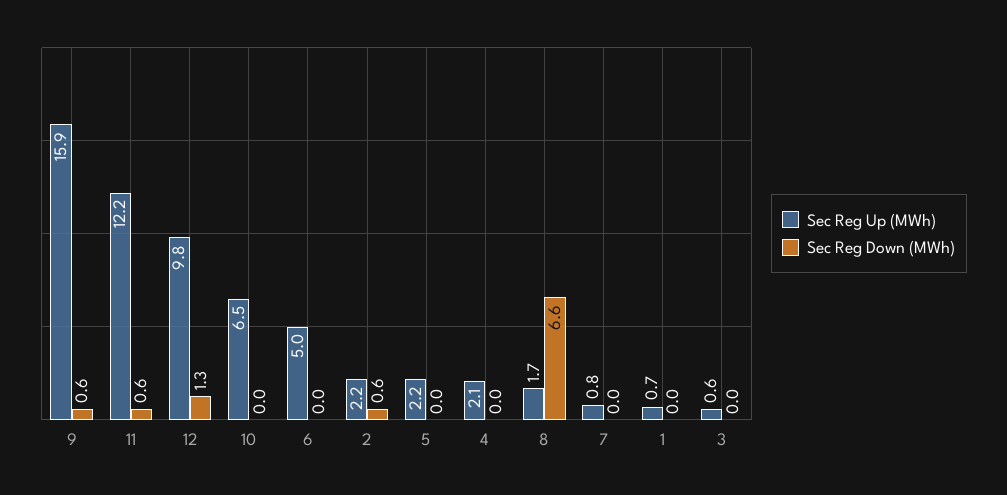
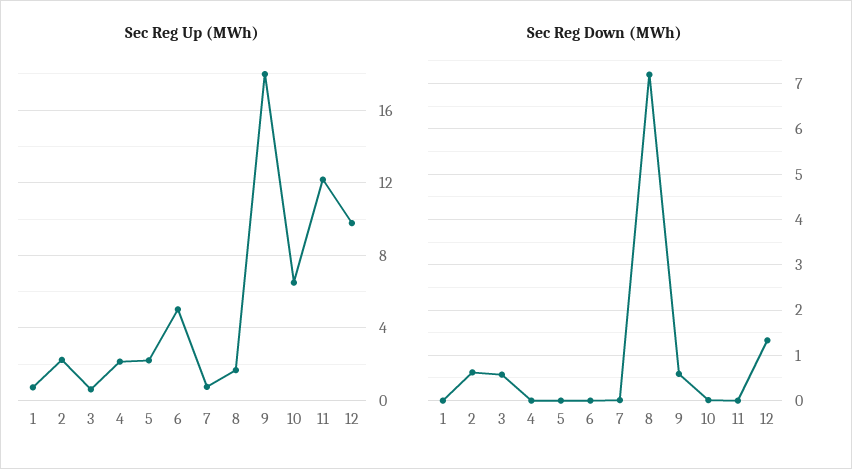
Sec Reg Up (MWh), 9: 15.9 -> 18
Sec Reg Down (MWh), 11: 0.6 -> 0
Sec Reg Down (MWh), 8: 6.6 -> 7.2
Sec Reg Down (MWh), 3: 0 -> 0.6

